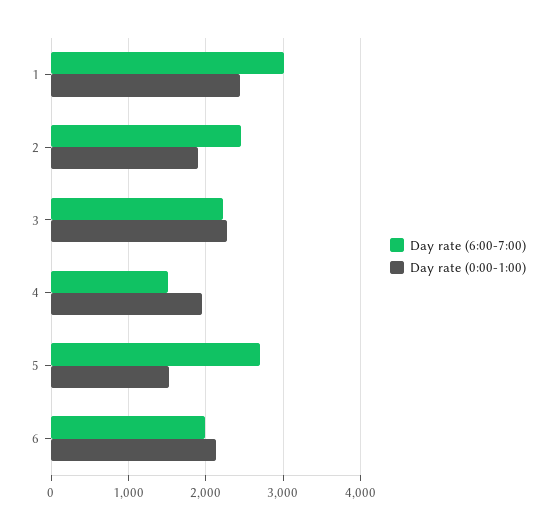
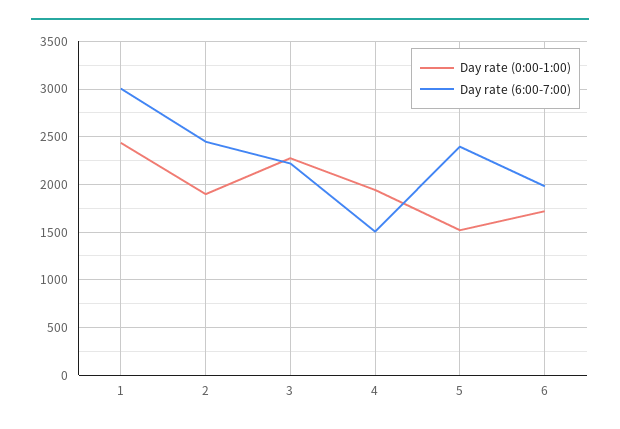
Day rate (6:00-7:00), 5: 2700 -> 2400
Day rate (0:00-1:00), 6: 2100 -> 1700

